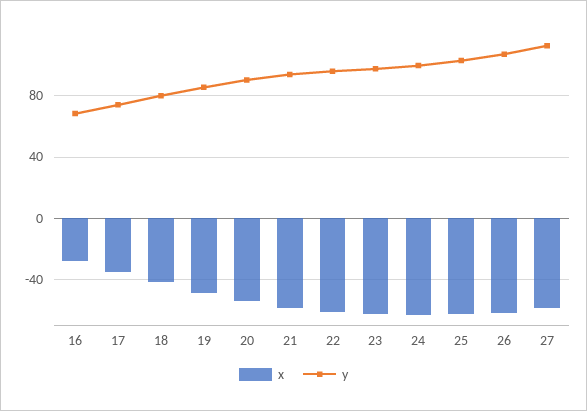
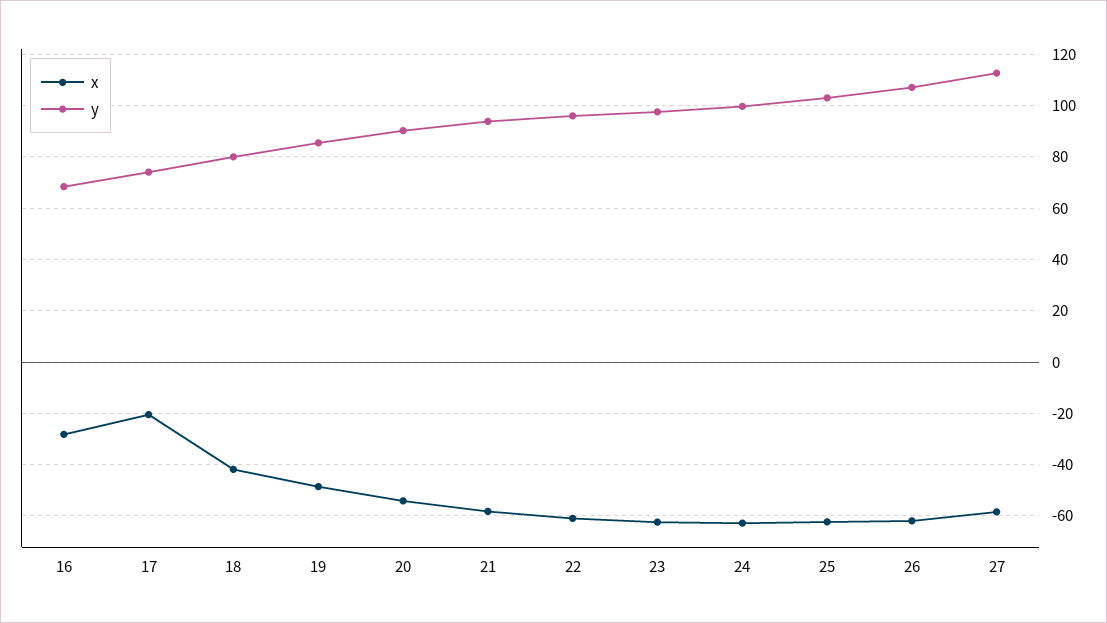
x, 17: -35 -> -20

